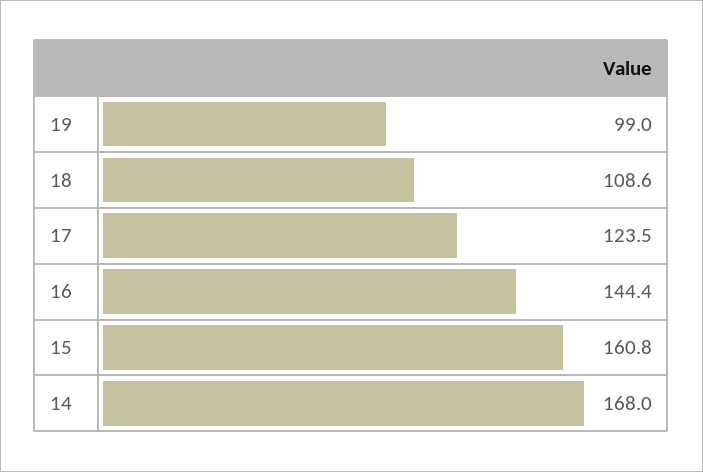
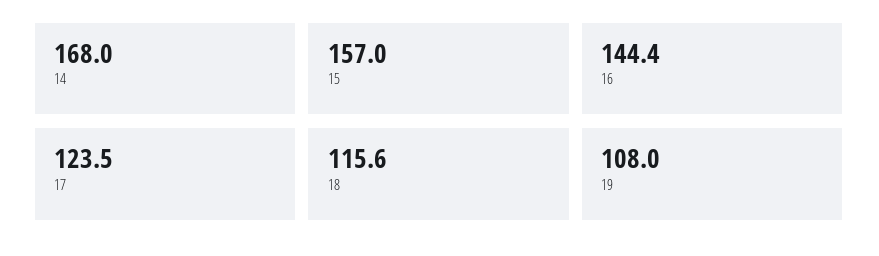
19: 99 -> 108
18: 108.6 -> 115.6
15: 160.8 -> 157

